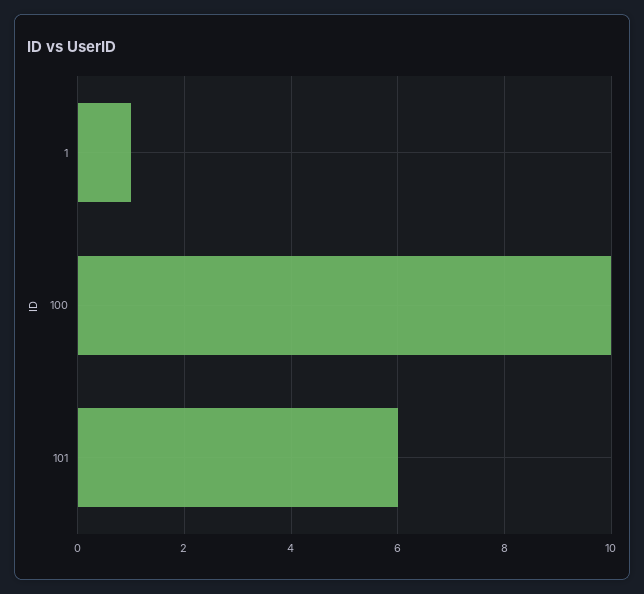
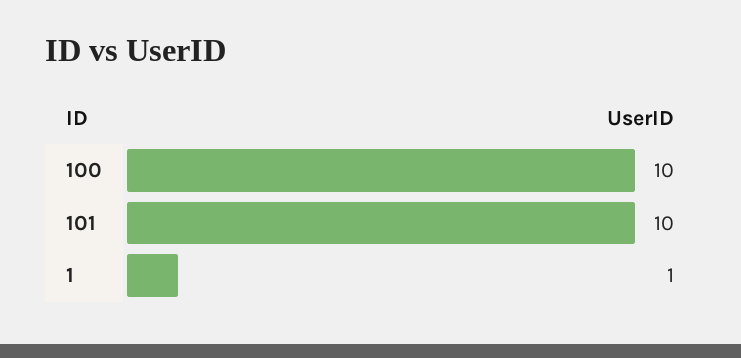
101: 6 -> 10

